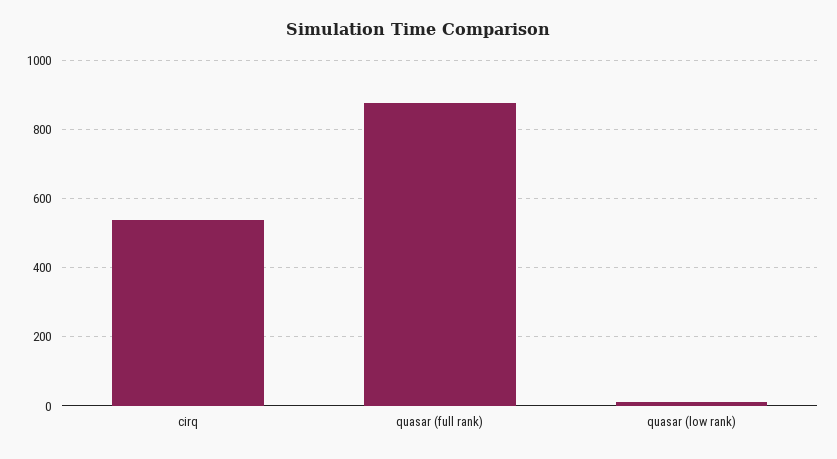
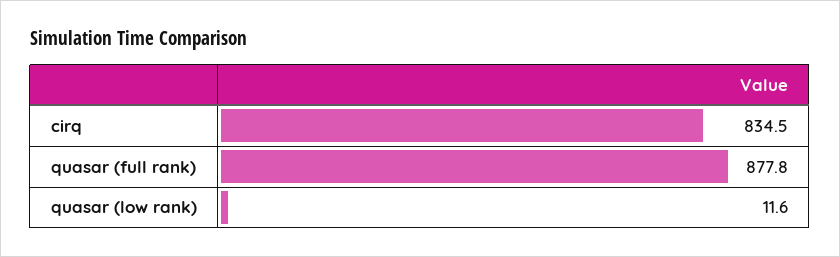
cirq: 540 -> 834.5

